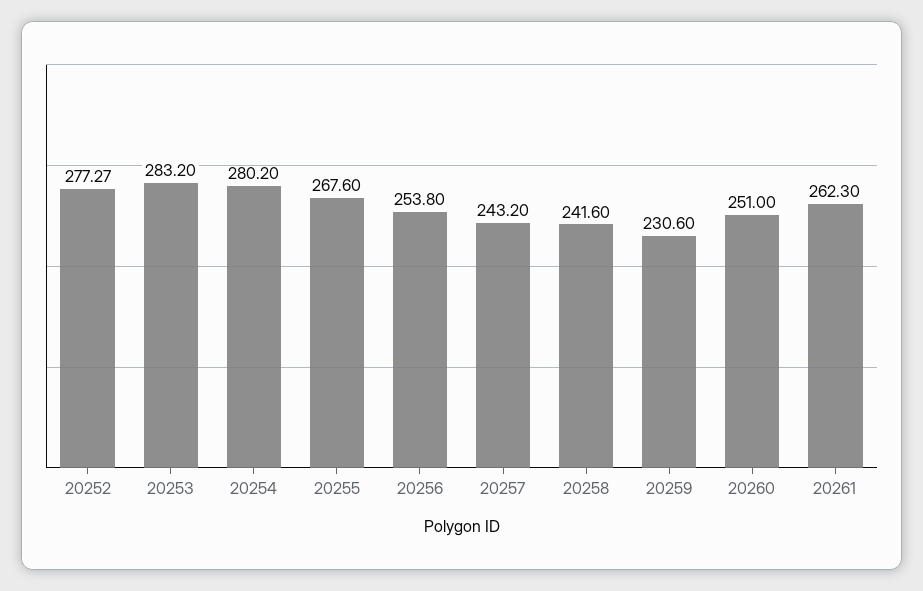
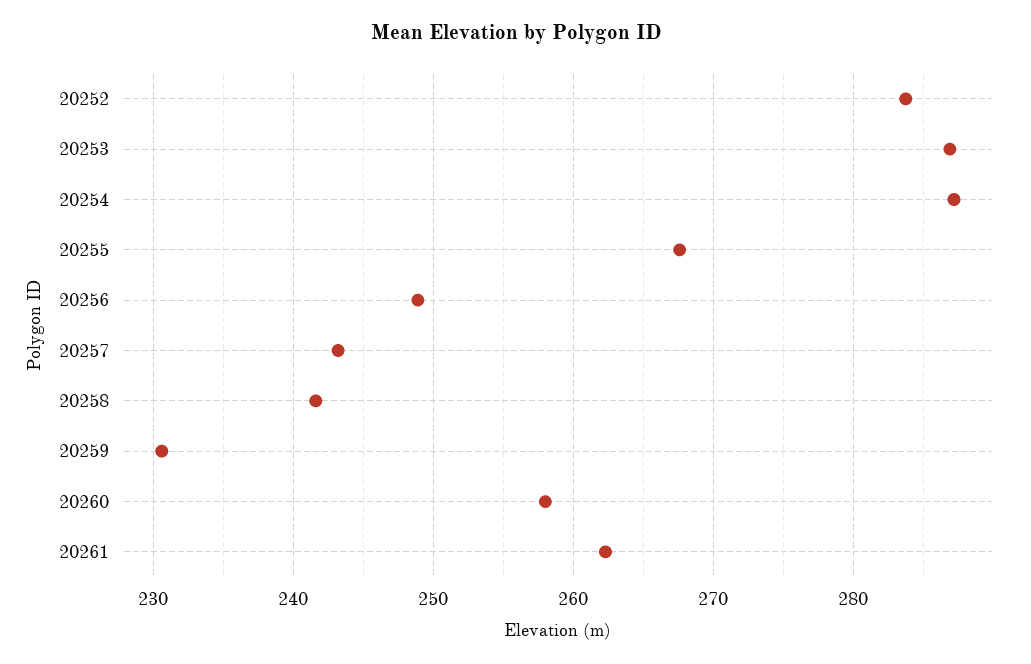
20252: 277.27 -> 284
20253: 283.2 -> 287
20254: 280.2 -> 287
20256: 253.8 -> 249
20260: 251 -> 258

